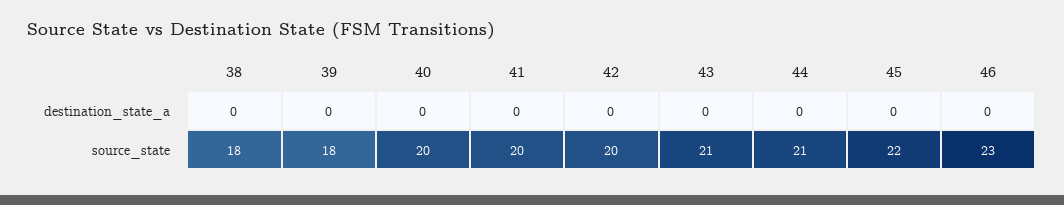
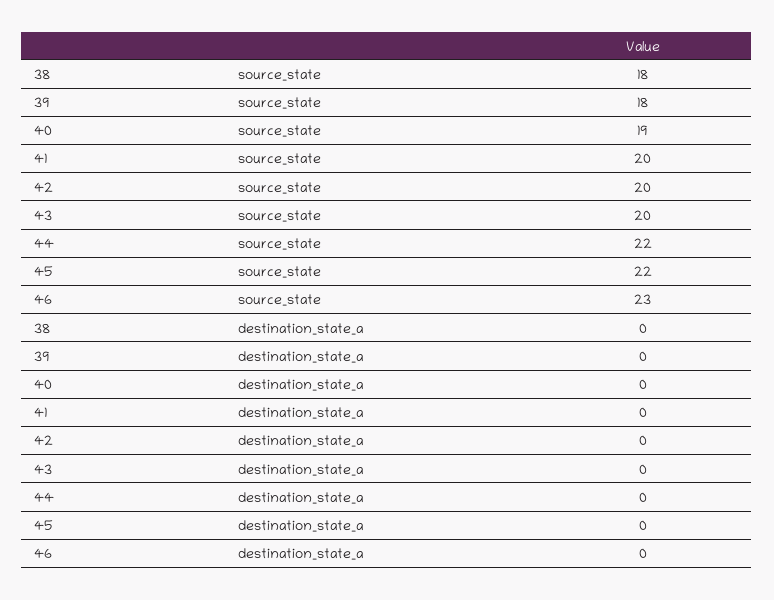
40, source_state: 20 -> 19
43, source_state: 21 -> 20
44, source_state: 21 -> 22

